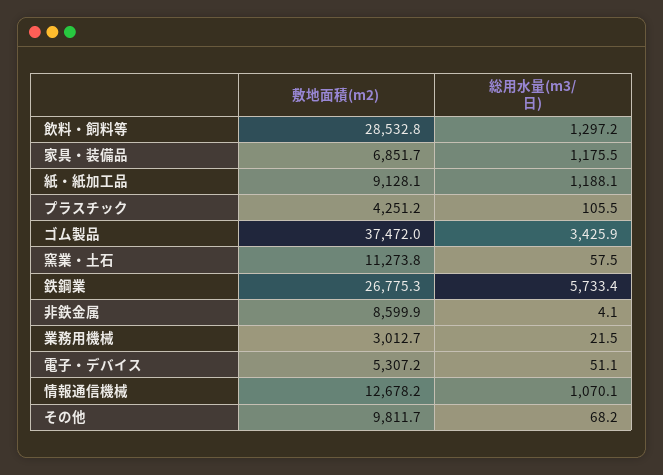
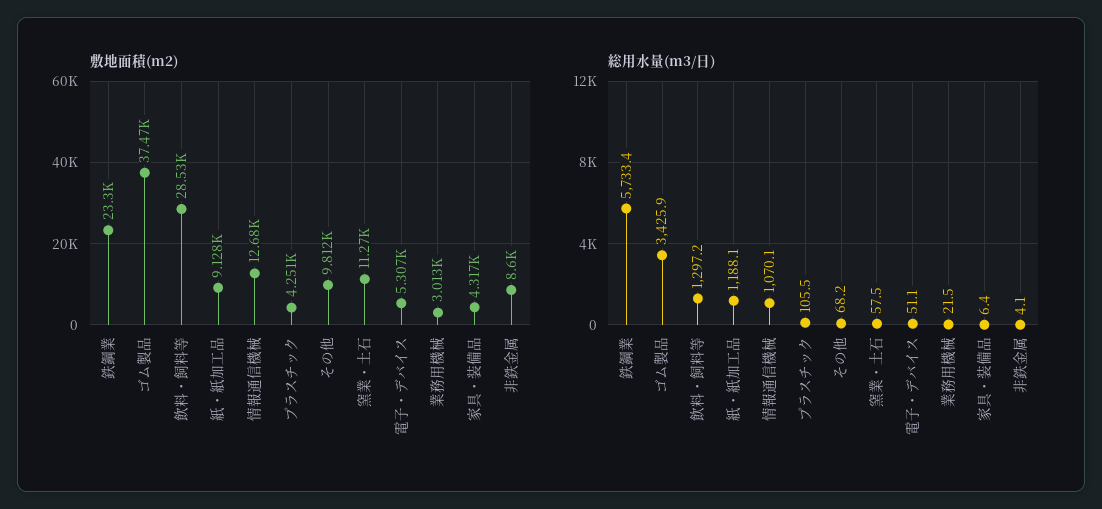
敷地面積(m2), 家具・装備品: 6851.7 -> 4317
総用水量(m3/日), 家具・装備品: 1175.5 -> 6.4
敷地面積(m2), 鉄鋼業: 26775.3 -> 23300

